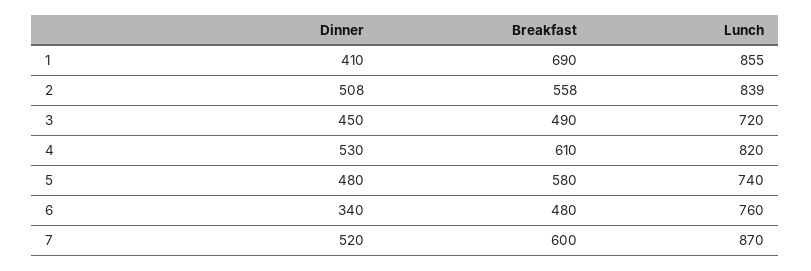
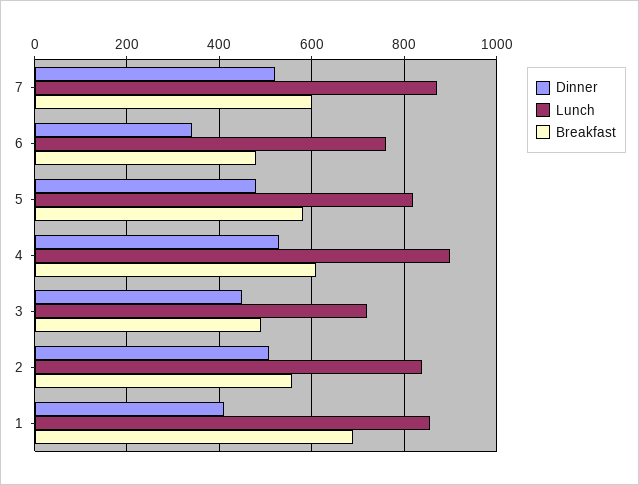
Lunch, 4: 820 -> 900
Lunch, 5: 740 -> 820

